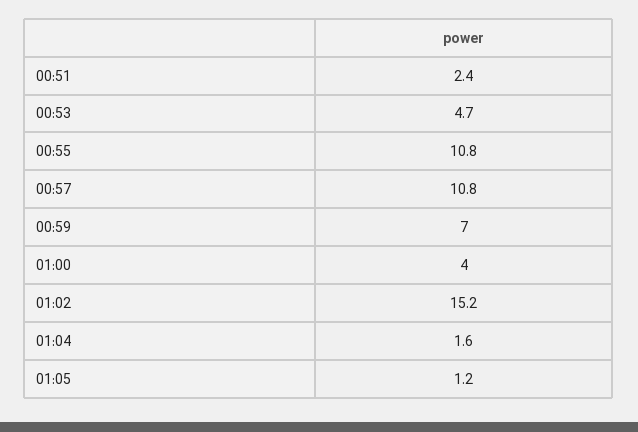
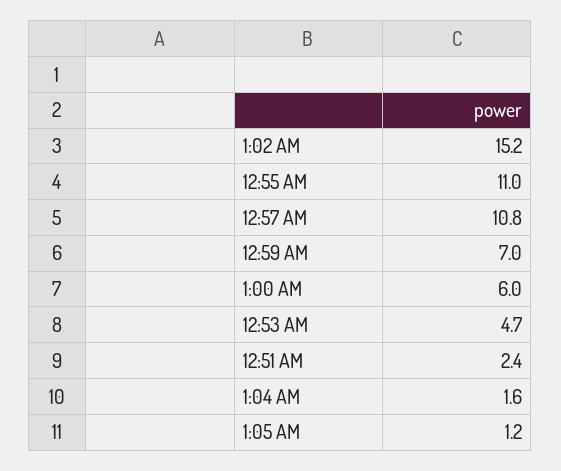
00:55: 10.8 -> 11
01:00: 4 -> 6

